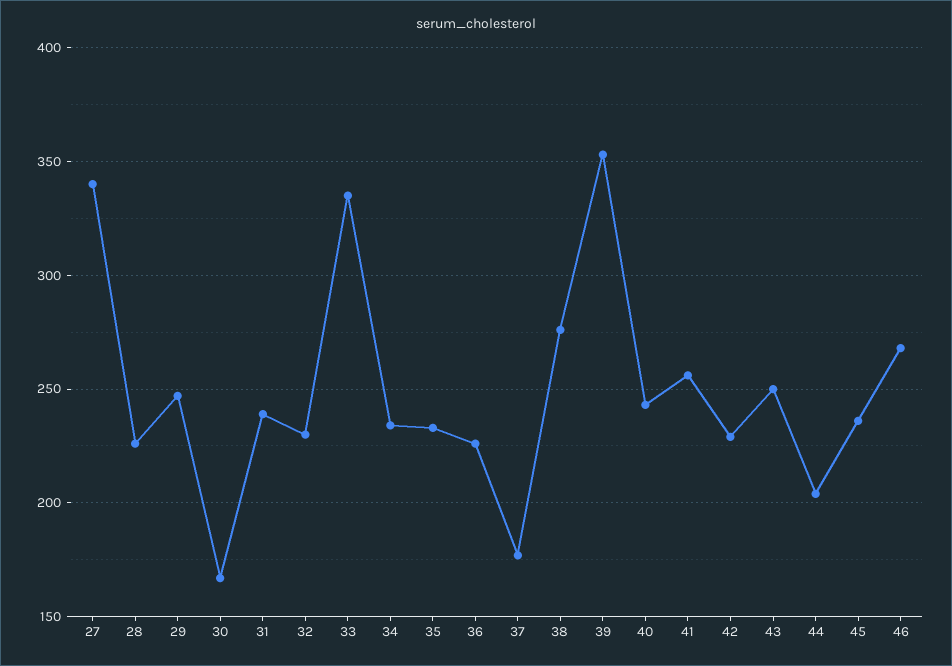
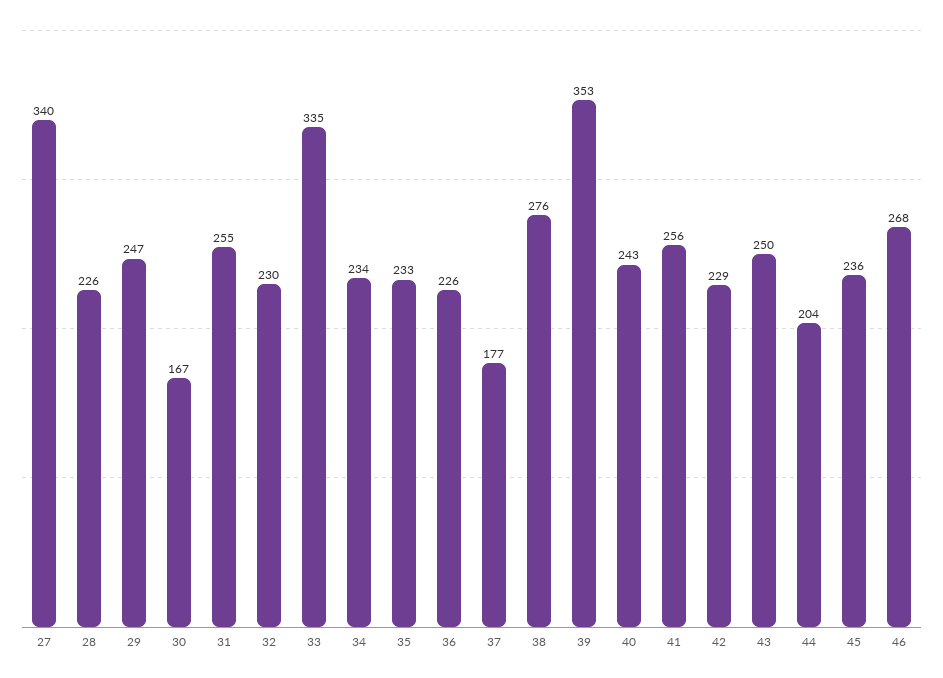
31: 240 -> 255

